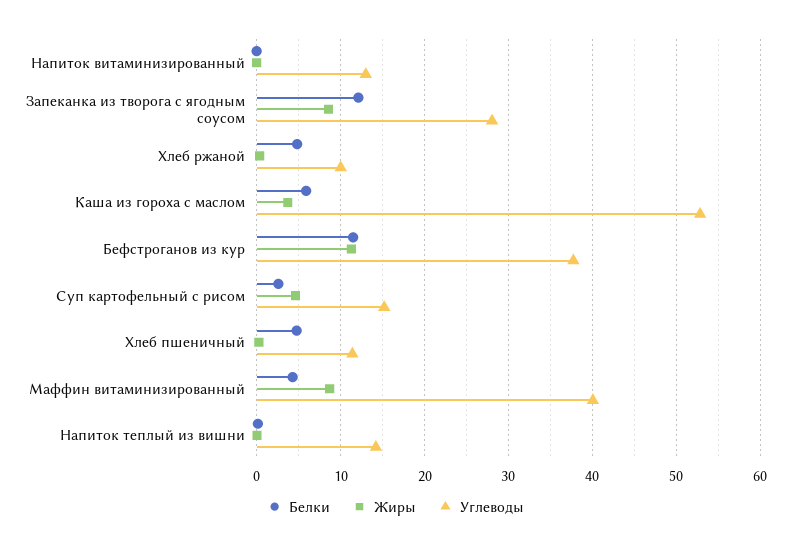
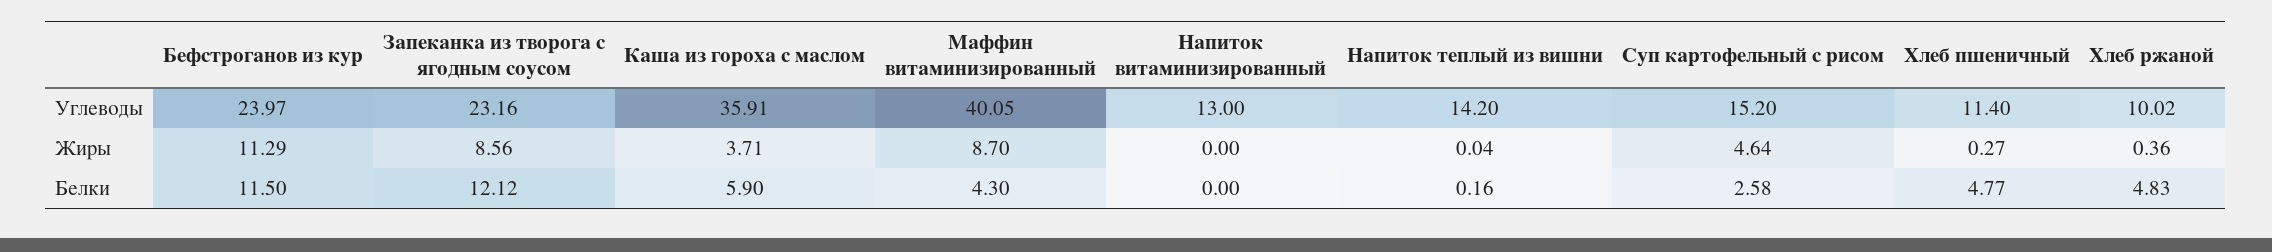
Углеводы, Запеканка из творога с ягодным соусом: 28 -> 23.16
Углеводы, Каша из гороха с маслом: 53 -> 35.91
Углеводы, Бефстроганов из кур: 38 -> 23.97

